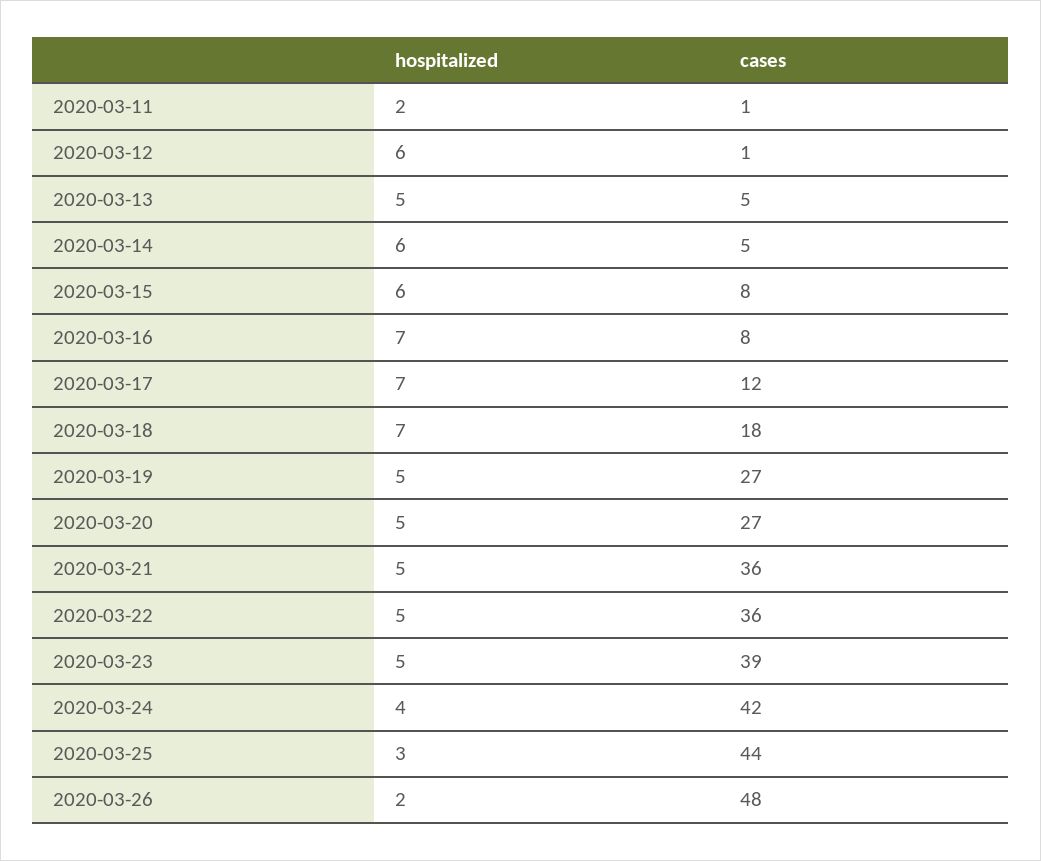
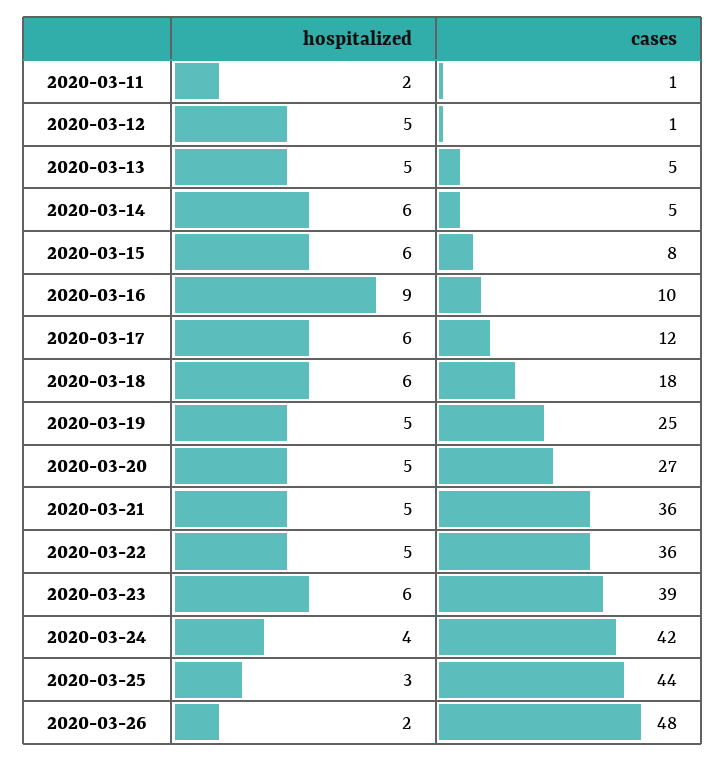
hospitalized, 2020-03-12: 6 -> 5
hospitalized, 2020-03-16: 7 -> 9
cases, 2020-03-16: 8 -> 10
hospitalized, 2020-03-17: 7 -> 6
hospitalized, 2020-03-18: 7 -> 6
cases, 2020-03-19: 27 -> 25
hospitalized, 2020-03-23: 5 -> 6

